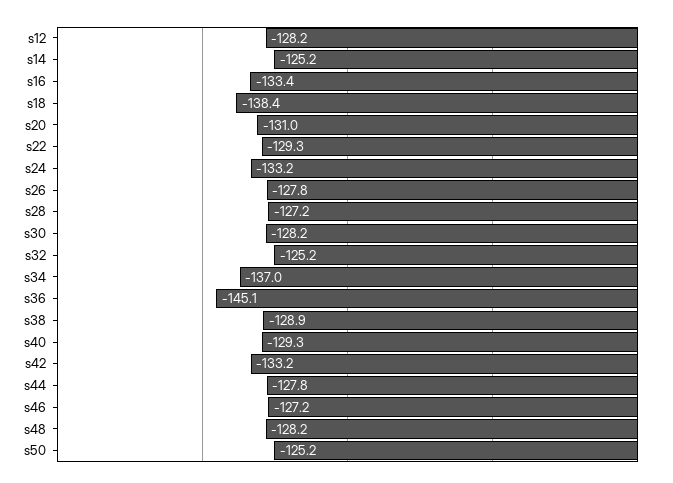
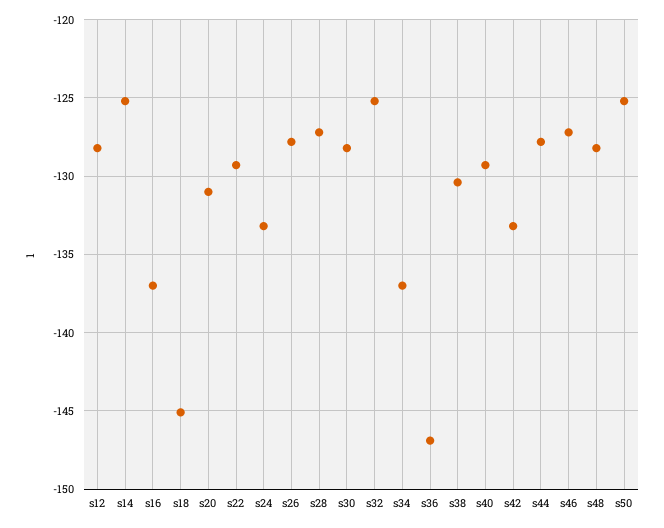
s16: -133.4 -> -137
s18: -138.4 -> -145
s36: -145.1 -> -147
s38: -128.9 -> -130.5

